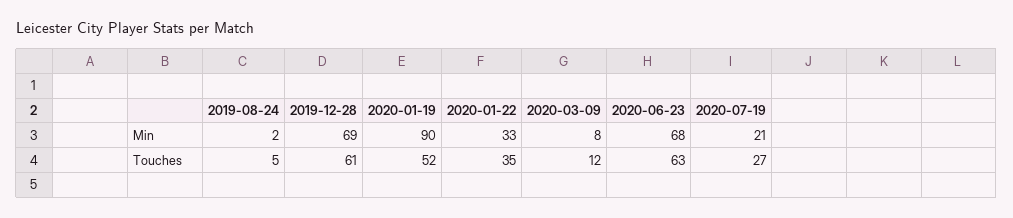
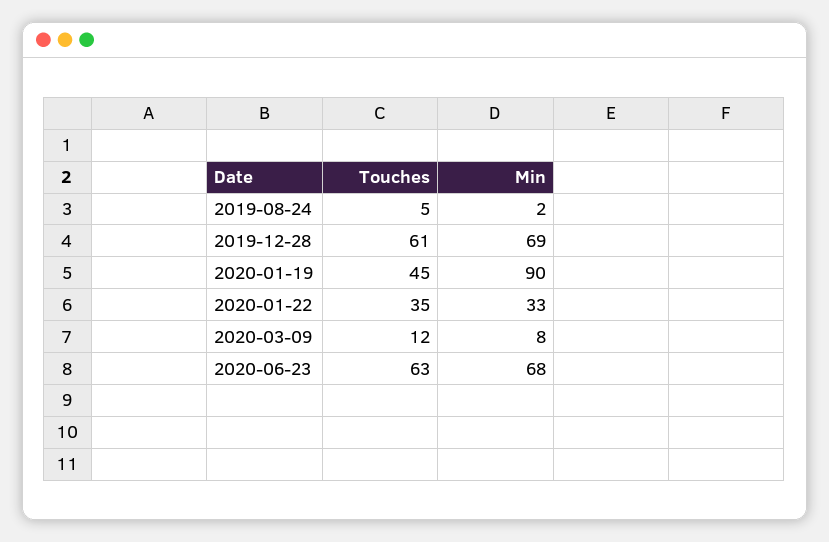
2020-07-19, Min: 21 -> none
2020-01-19, Touches: 52 -> 45
2020-07-19, Touches: 27 -> none

